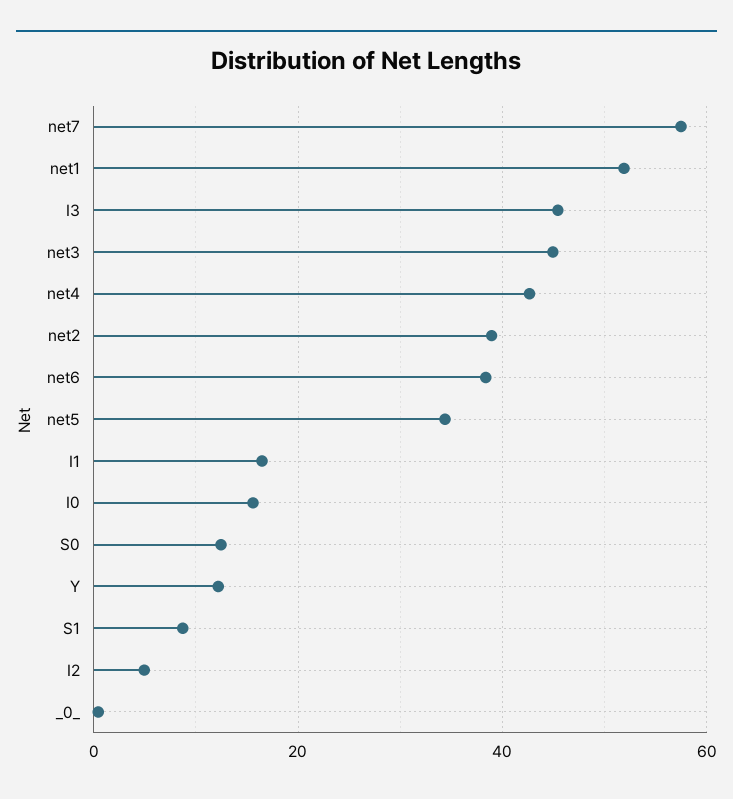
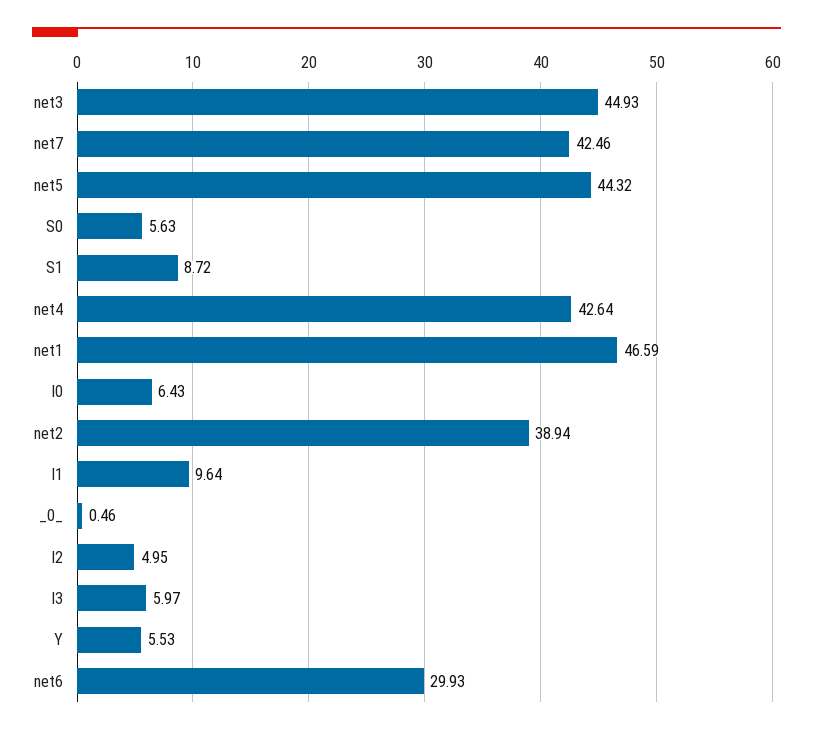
net7: 58 -> 42.46
net1: 52 -> 46.59
I3: 46 -> 5.97
net6: 38 -> 29.93
net5: 34 -> 44.32
I1: 16 -> 9.64
I0: 16 -> 6.43
S0: 12 -> 5.63
Y: 12 -> 5.53

